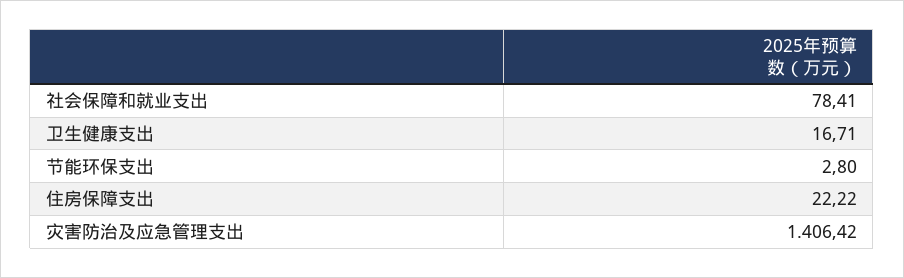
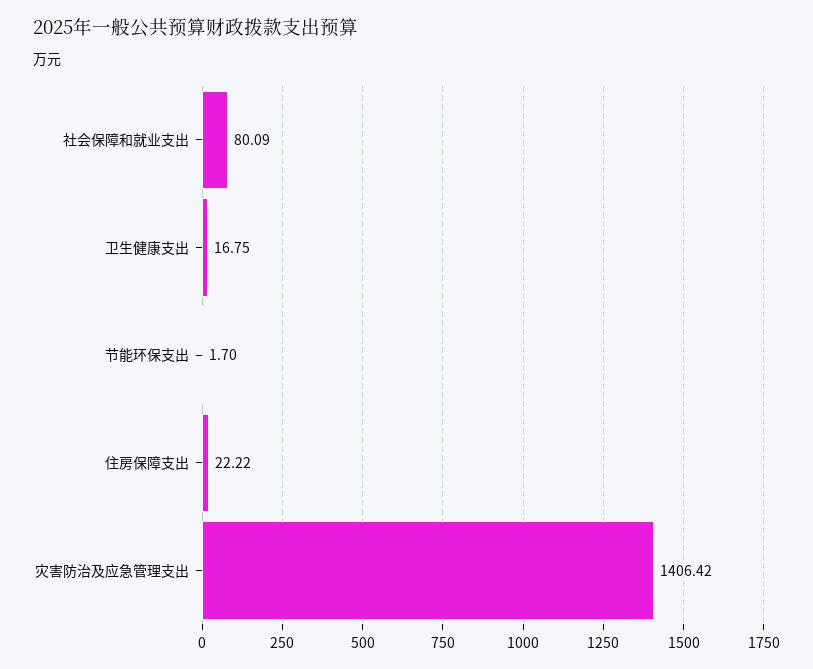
社会保障和就业支出: 78.41 -> 80.09
卫生健康支出: 16.71 -> 16.75
节能环保支出: 2.8 -> 1.7

